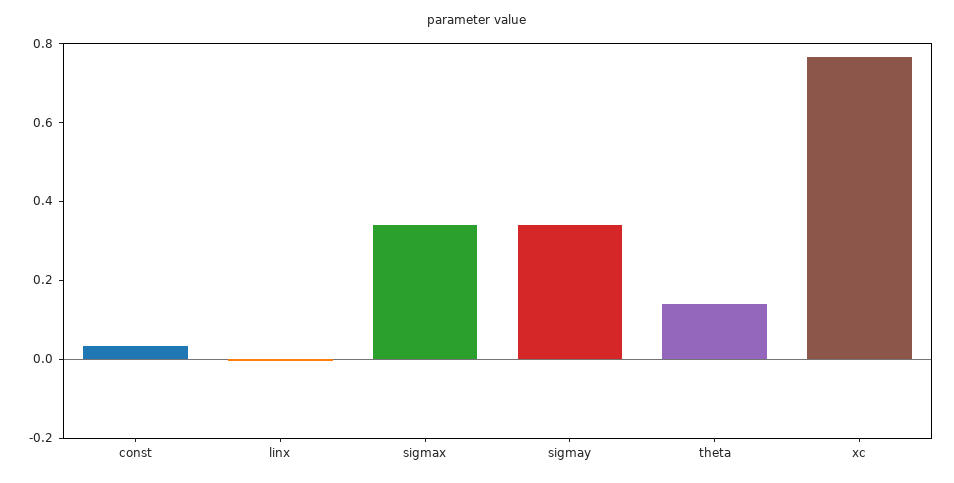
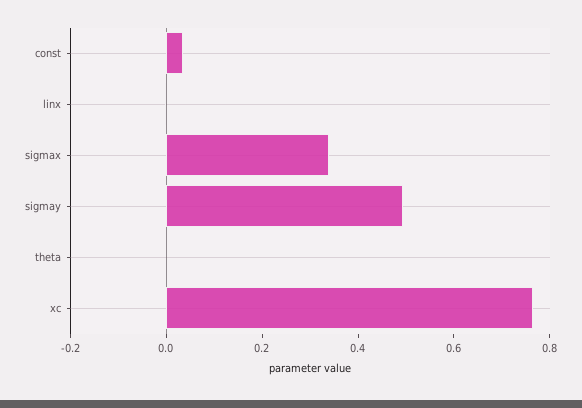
sigmay: 0.35 -> 0.5
theta: 0.15 -> 0

